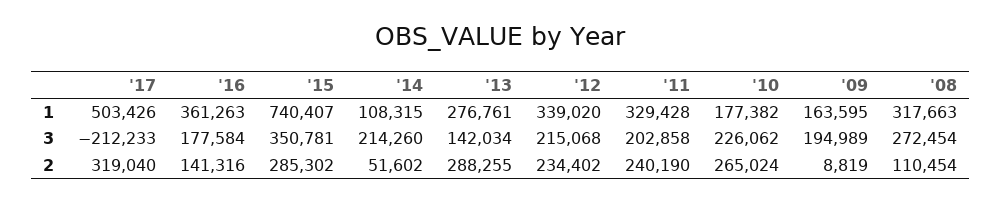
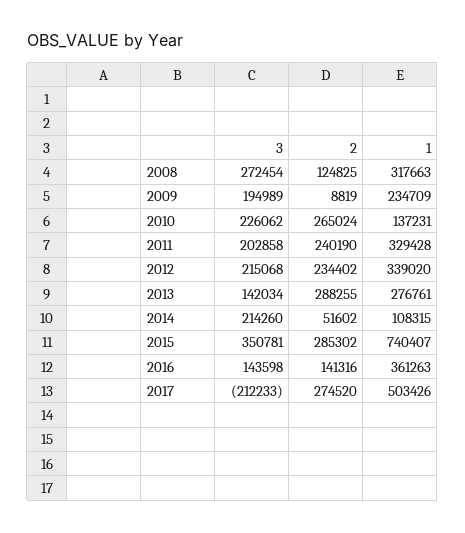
'10, 1: 177382 -> 137231
'09, 1: 163595 -> 234709
'16, 3: 177584 -> 143598
'17, 2: 319040 -> 274520
'08, 2: 110454 -> 124825

